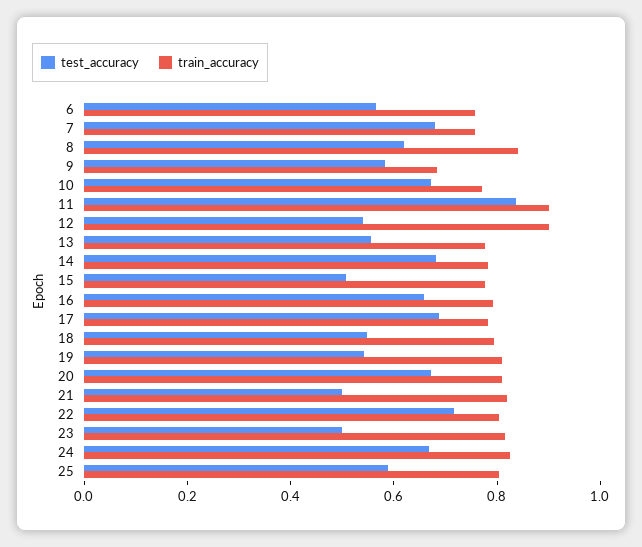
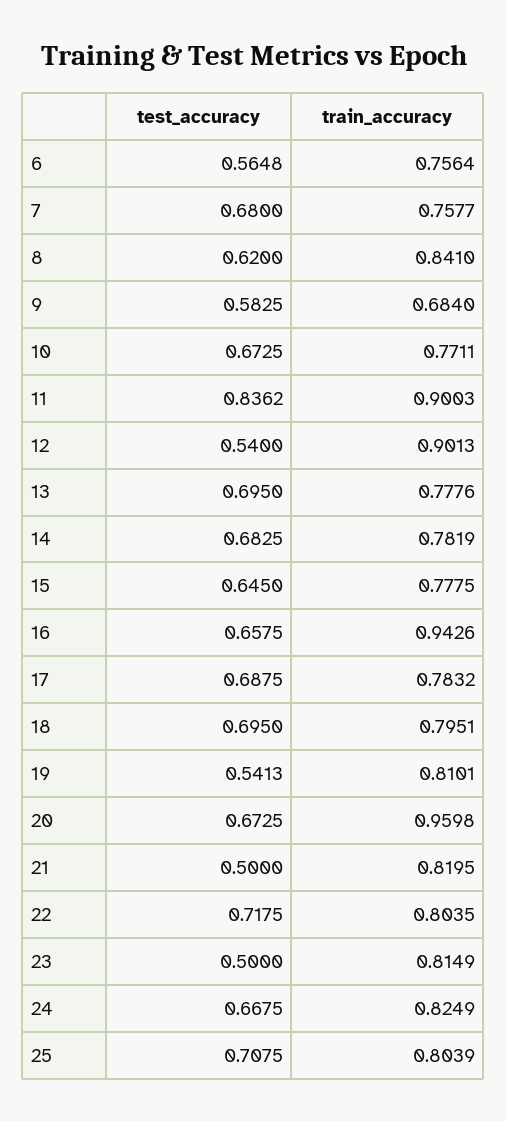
test_accuracy, 13: 0.55 -> 0.695
test_accuracy, 15: 0.5 -> 0.645
train_accuracy, 16: 0.8 -> 0.9426
test_accuracy, 18: 0.55 -> 0.695
train_accuracy, 20: 0.8 -> 0.9598
test_accuracy, 25: 0.6 -> 0.7075

